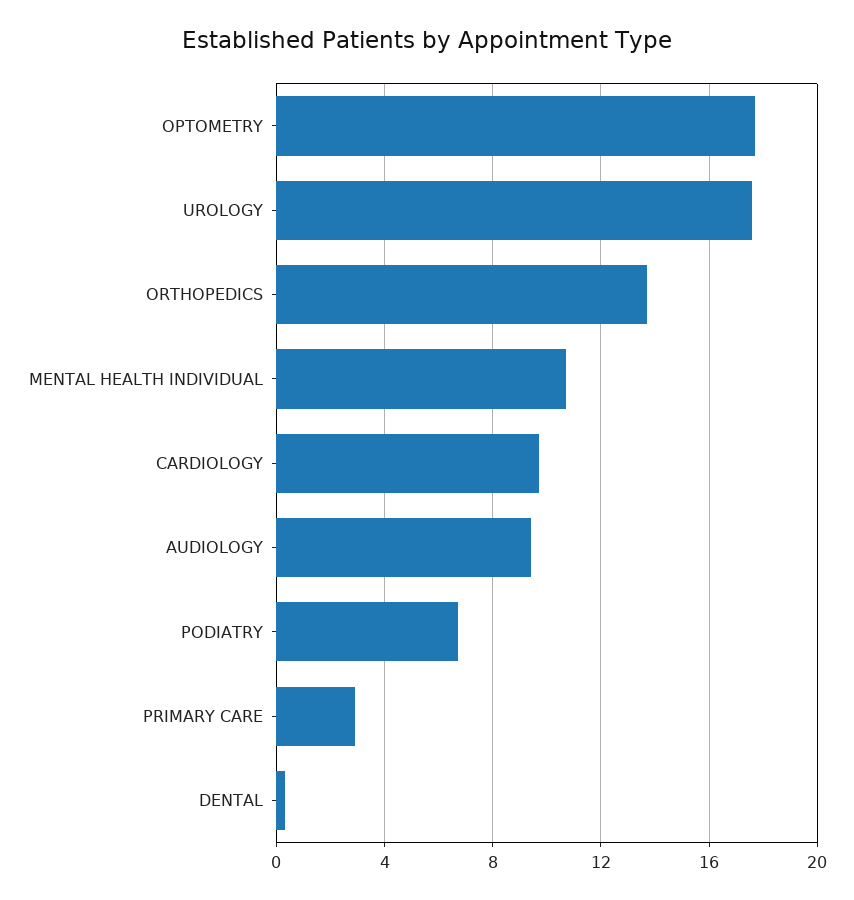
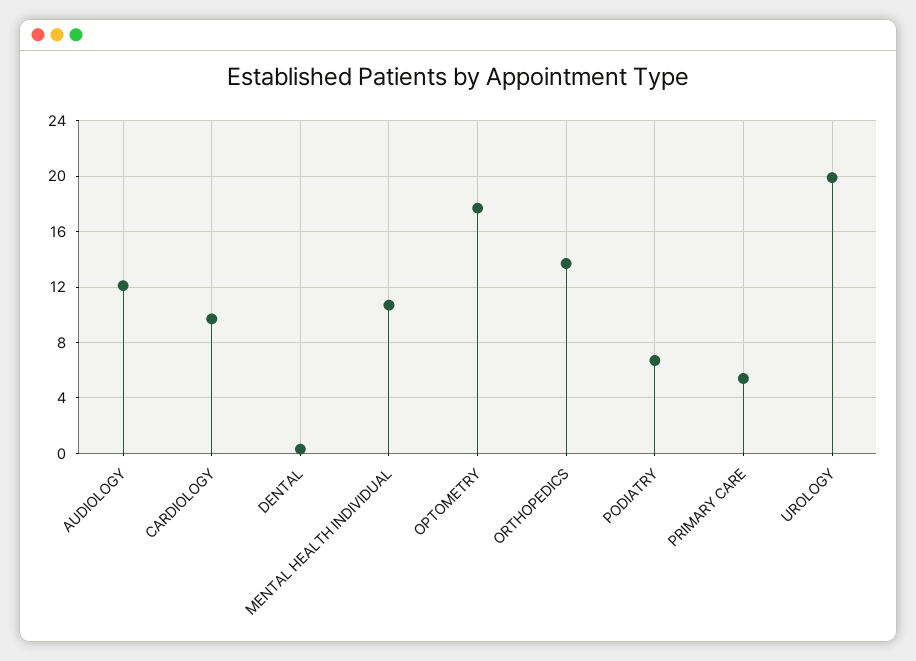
UROLOGY: 17.5 -> 20
AUDIOLOGY: 9.5 -> 12
PRIMARY CARE: 3 -> 5.5

